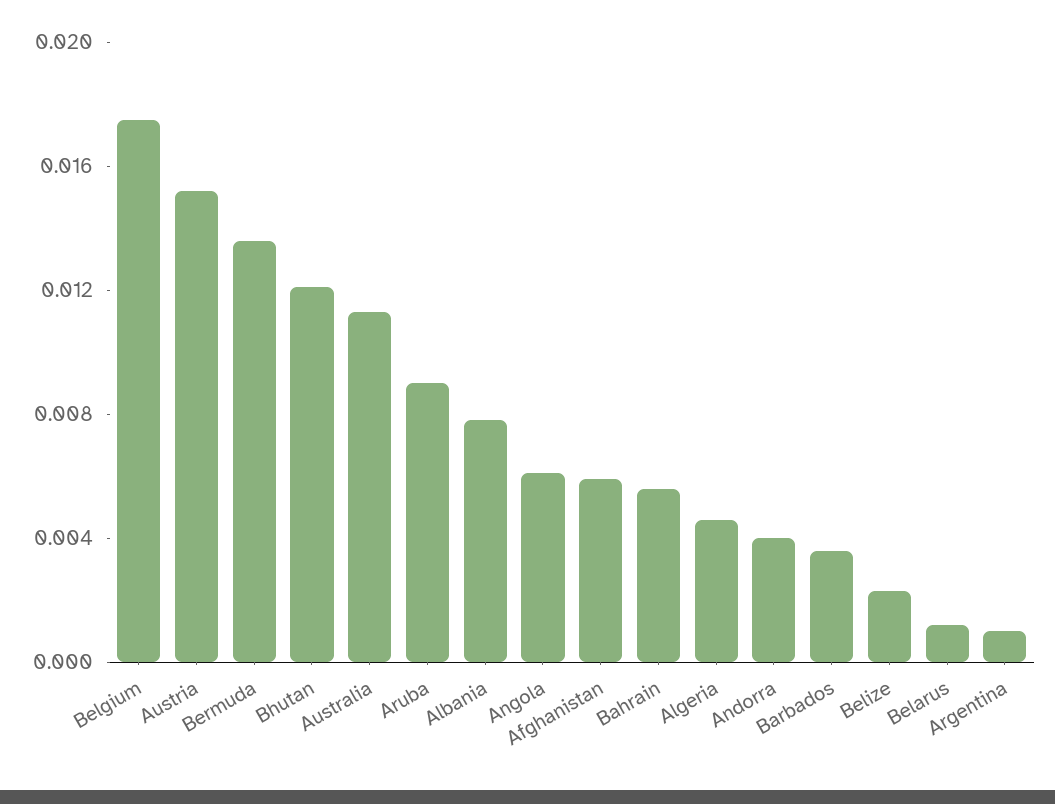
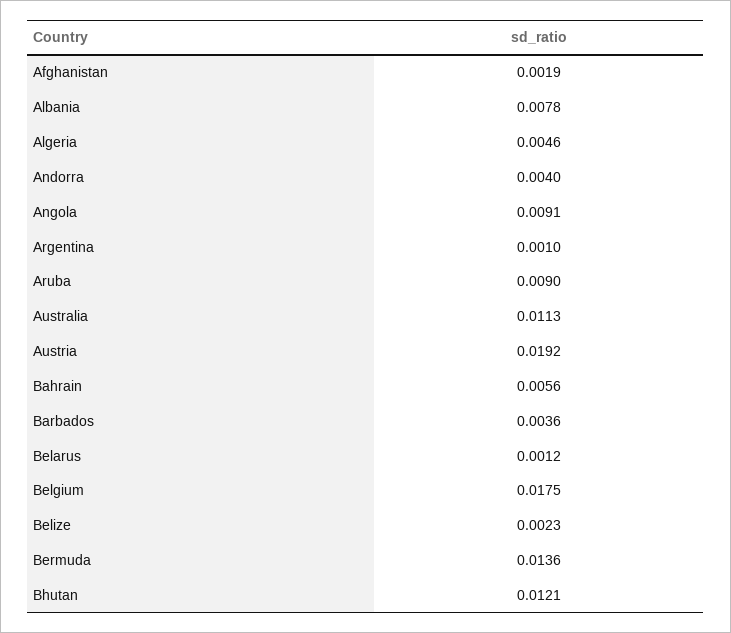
Austria: 0.015 -> 0.0192
Angola: 0.006 -> 0.0091
Afghanistan: 0.006 -> 0.0019

